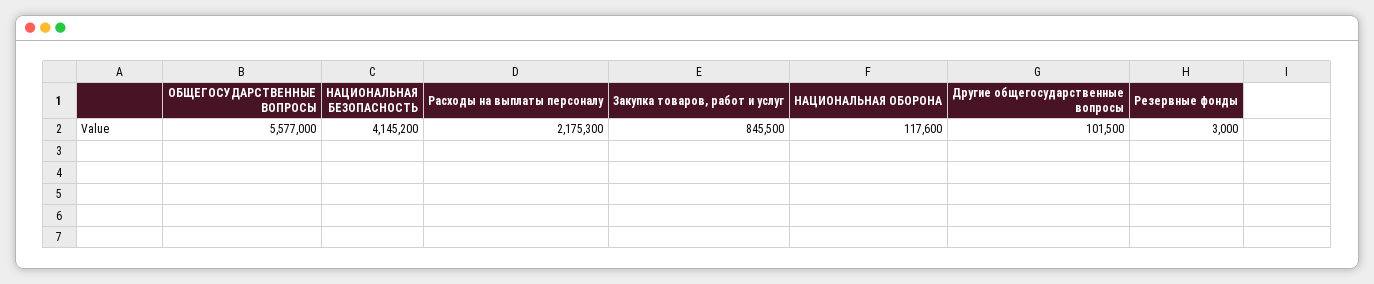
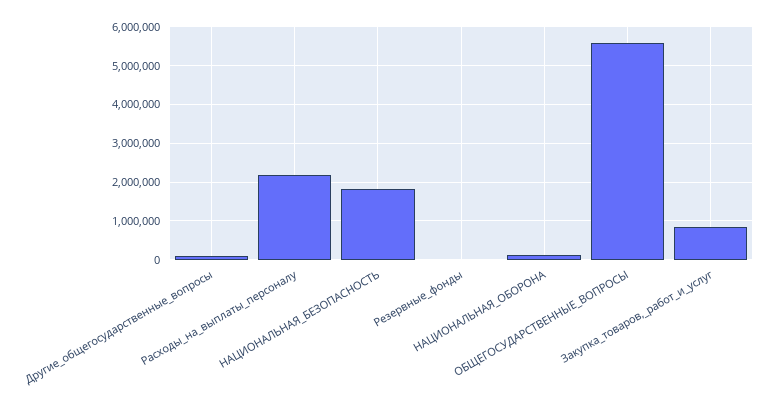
НАЦИОНАЛЬНАЯ БЕЗОПАСНОСТЬ: 4145200 -> 1800000

